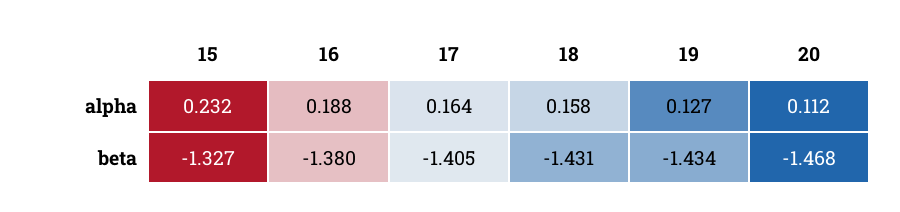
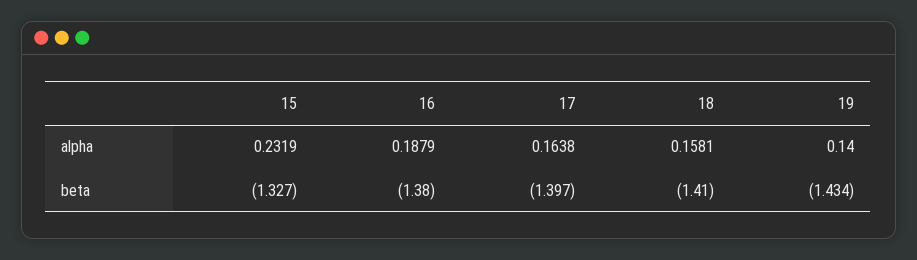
19, alpha: 0.127 -> 0.14
20, alpha: 0.112 -> none
17, beta: -1.405 -> -1.397
18, beta: -1.431 -> -1.41
20, beta: -1.468 -> none

